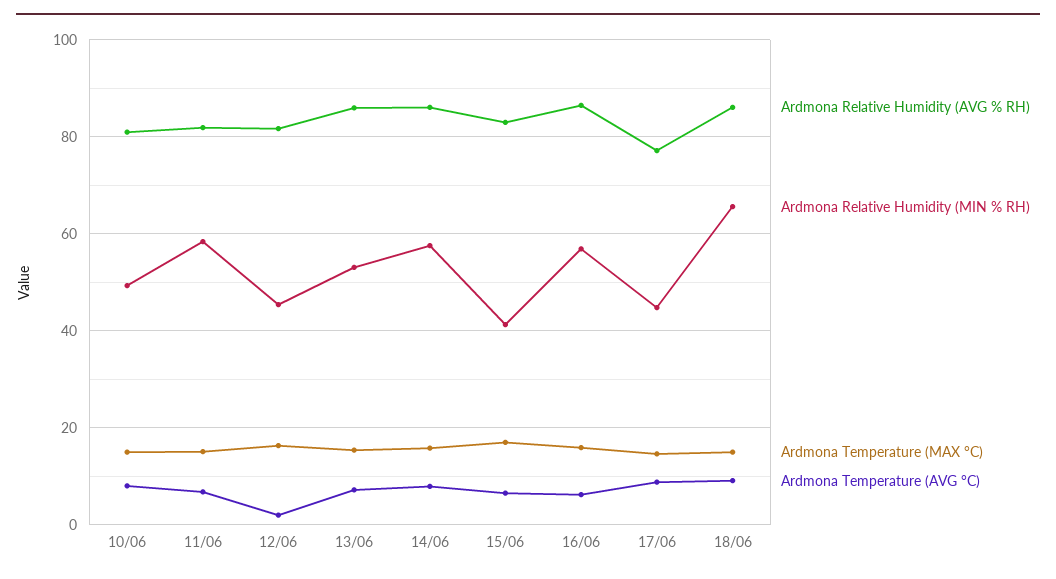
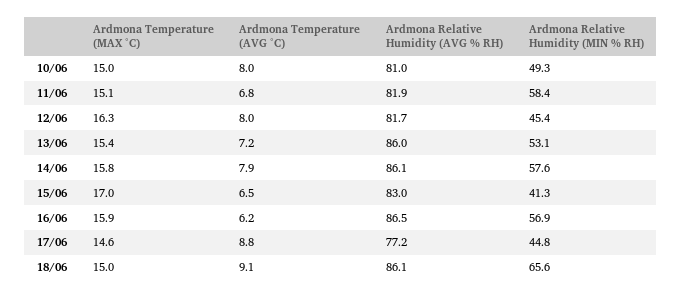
Ardmona Temperature (AVG °C), 12/06: 2 -> 8

